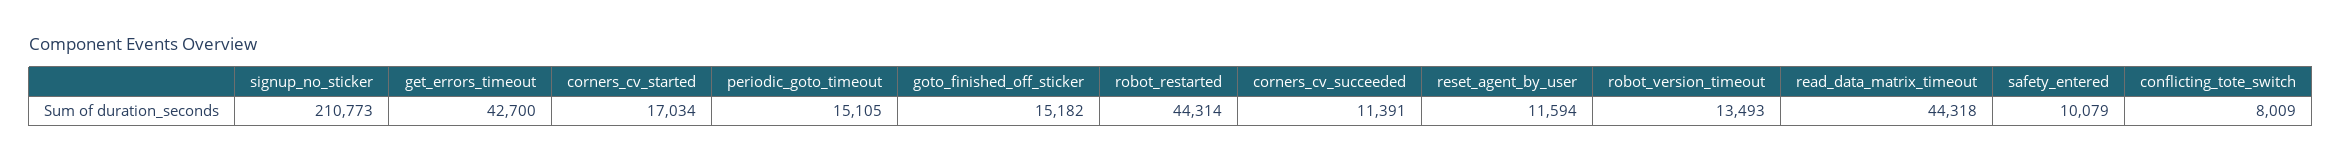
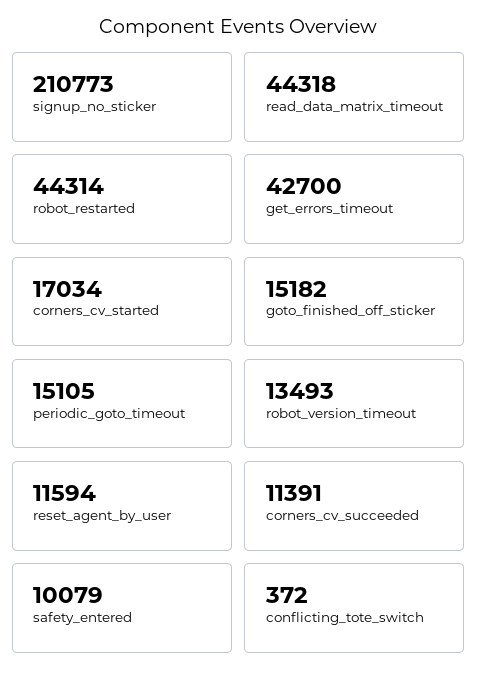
conflicting_tote_switch: 8009 -> 372

